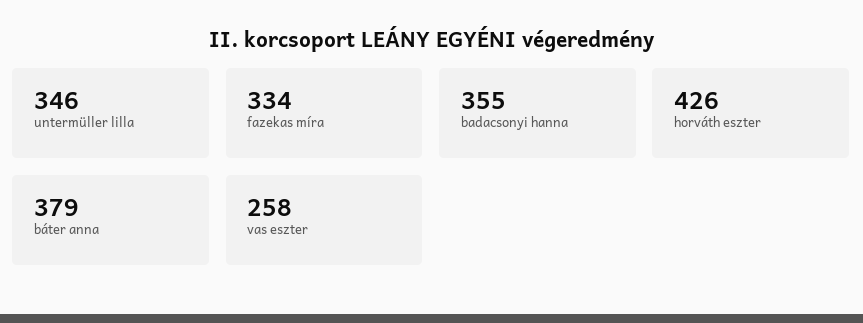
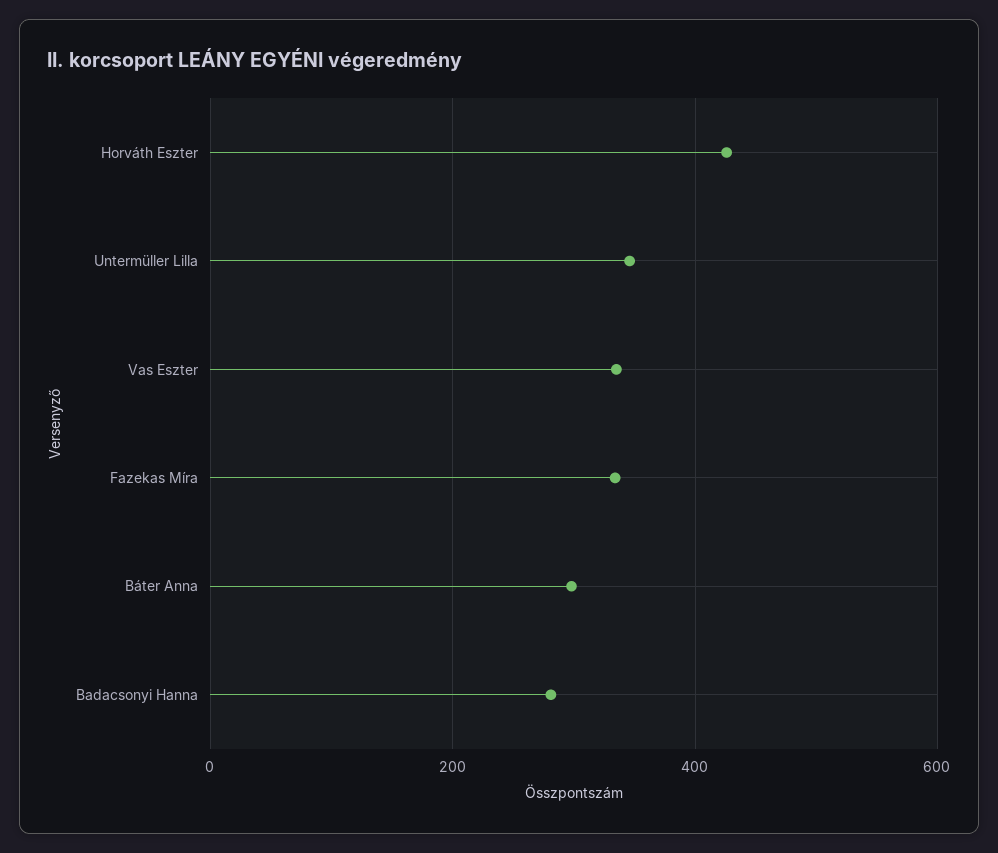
badacsonyi hanna: 355 -> 280
báter anna: 379 -> 300
vas eszter: 258 -> 340

